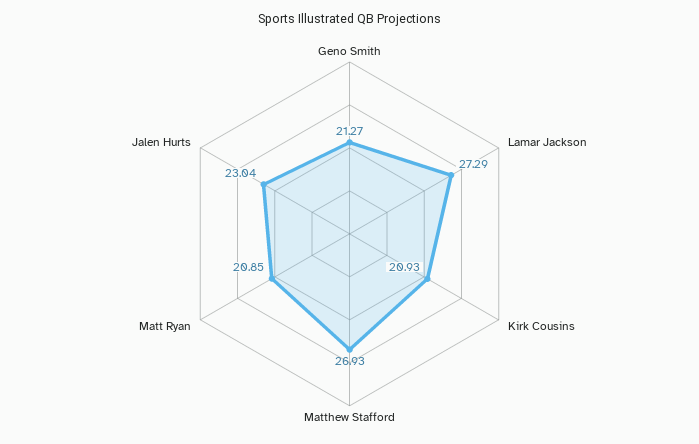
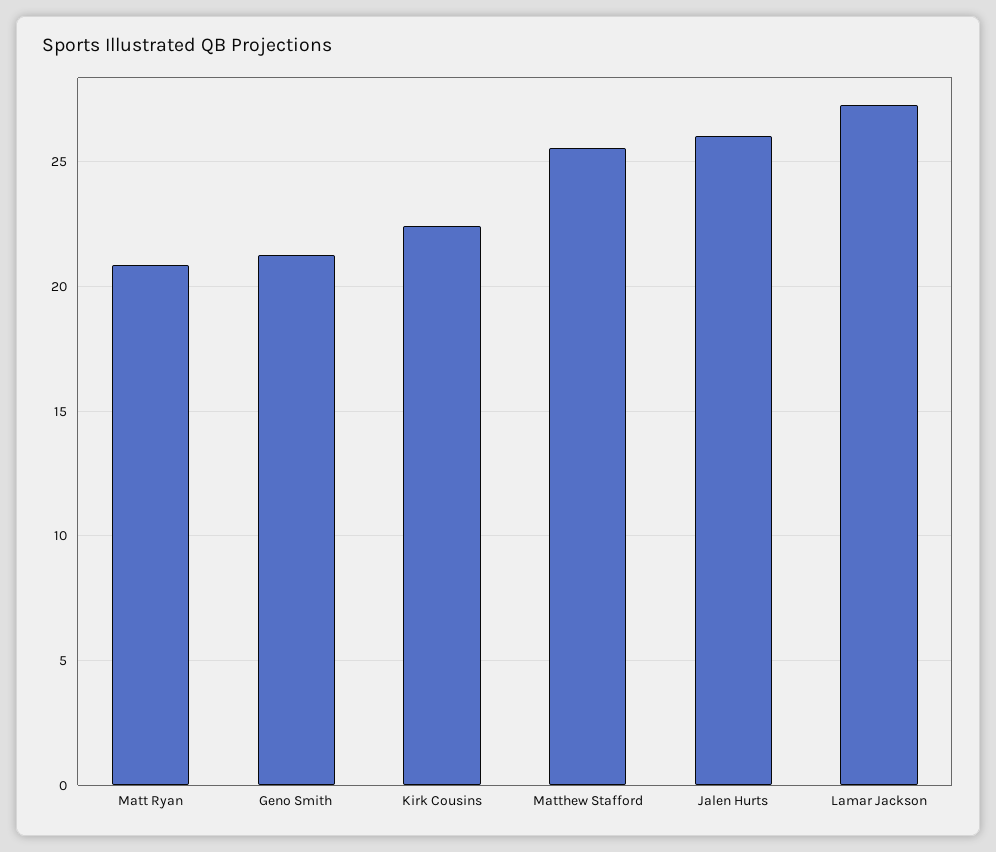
Kirk Cousins: 20.93 -> 22.5
Matthew Stafford: 26.93 -> 25.5
Jalen Hurts: 23.04 -> 26

